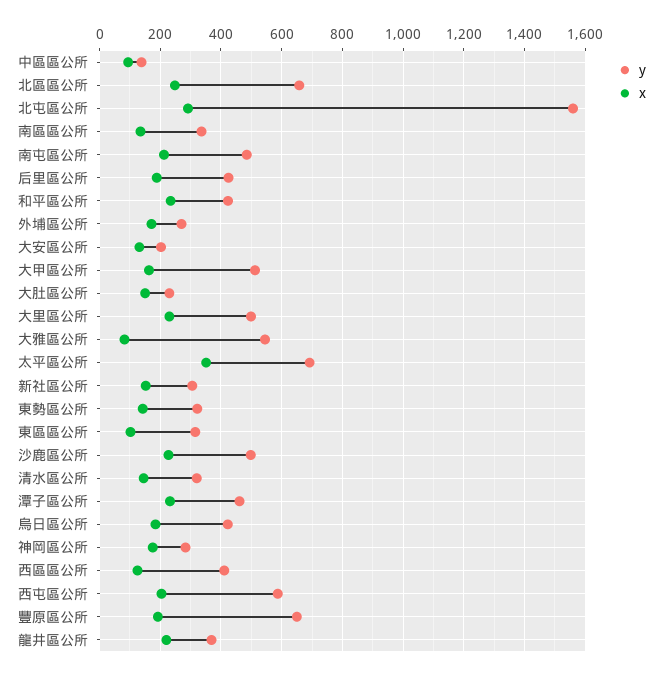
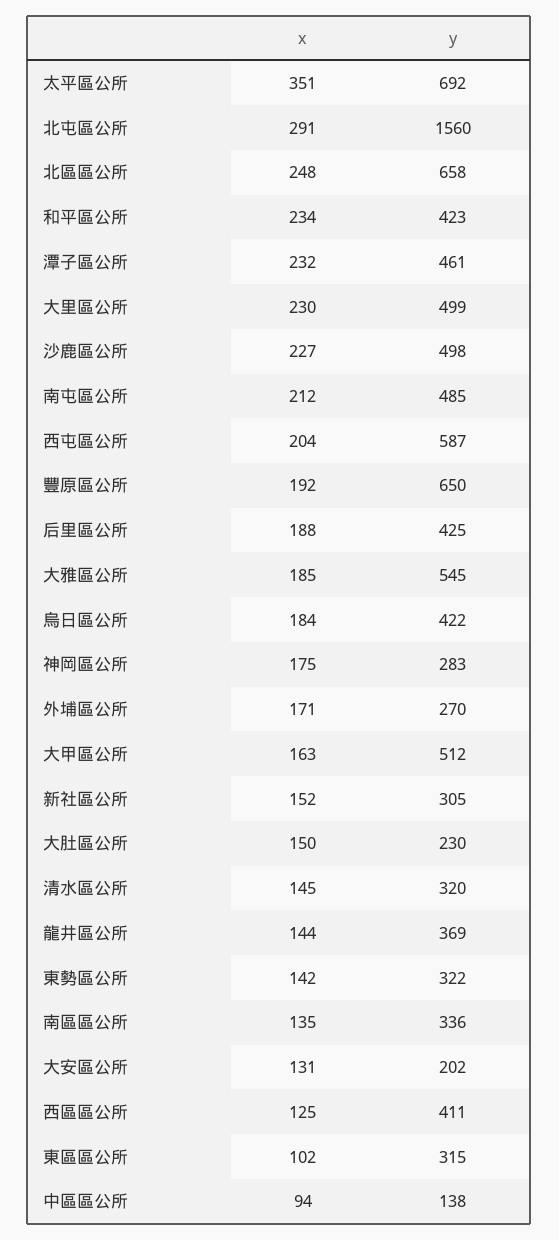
x, 大雅區公所: 80 -> 185
x, 龍井區公所: 220 -> 144

